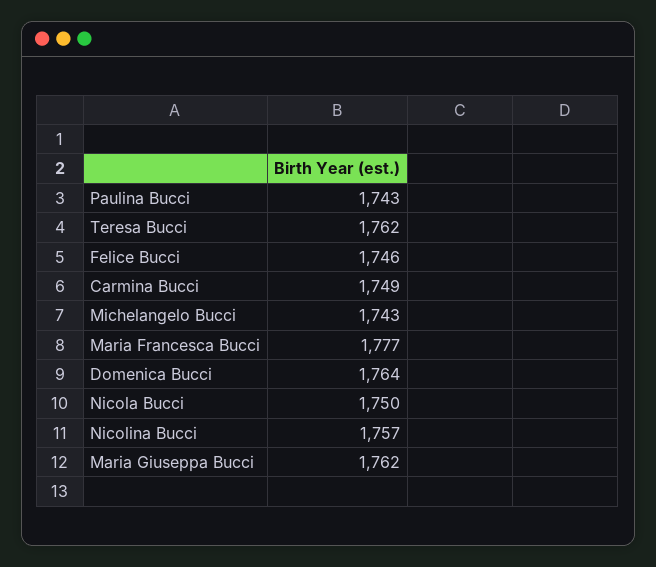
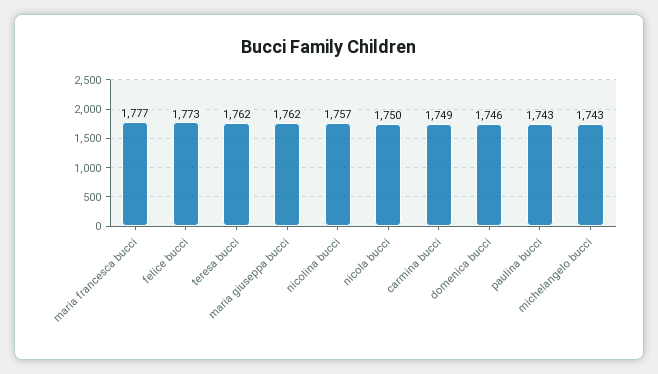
Felice Bucci: 1746 -> 1773
Domenica Bucci: 1764 -> 1746

